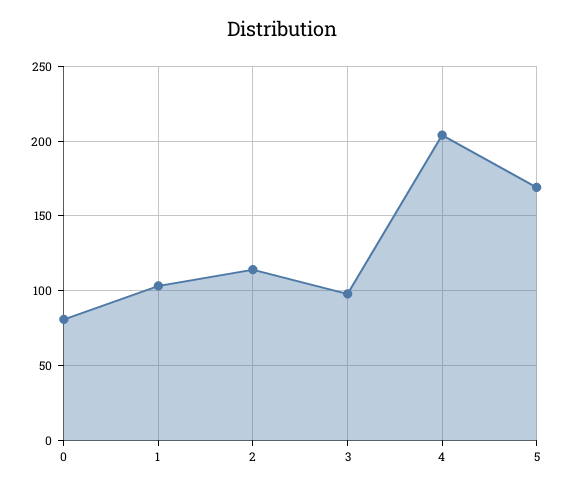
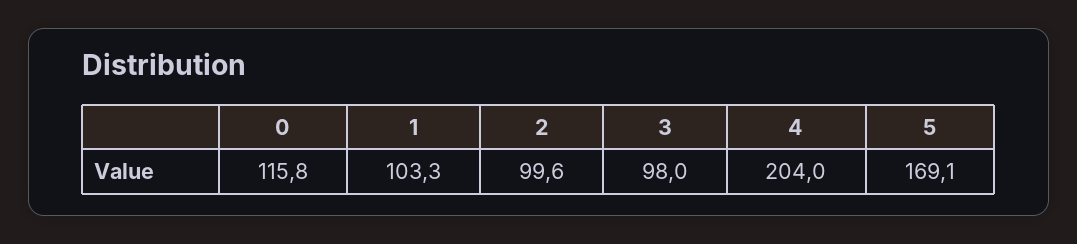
0: 80 -> 115.8
2: 115 -> 99.6

